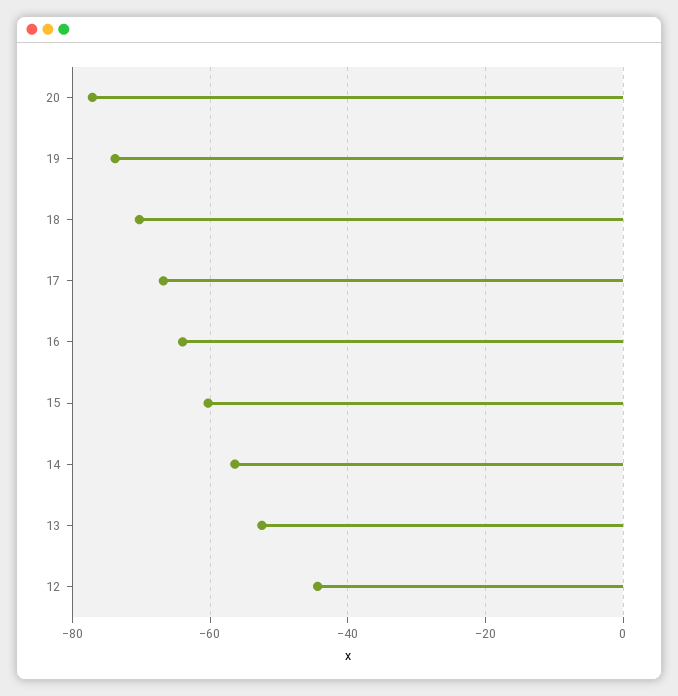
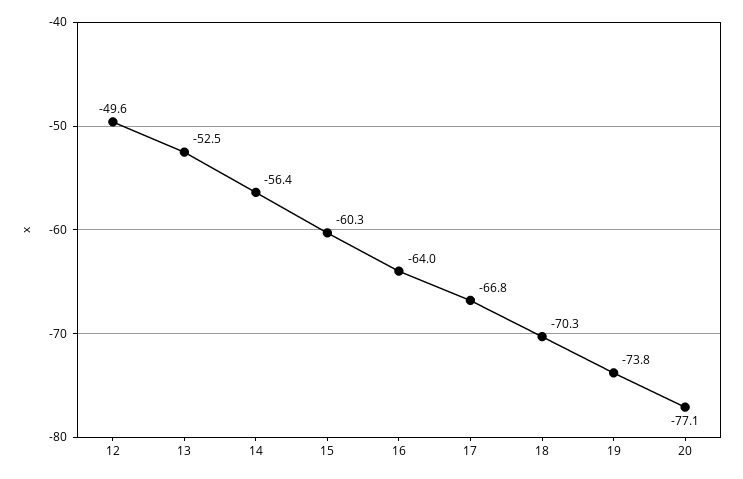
12: -44 -> -49.6

